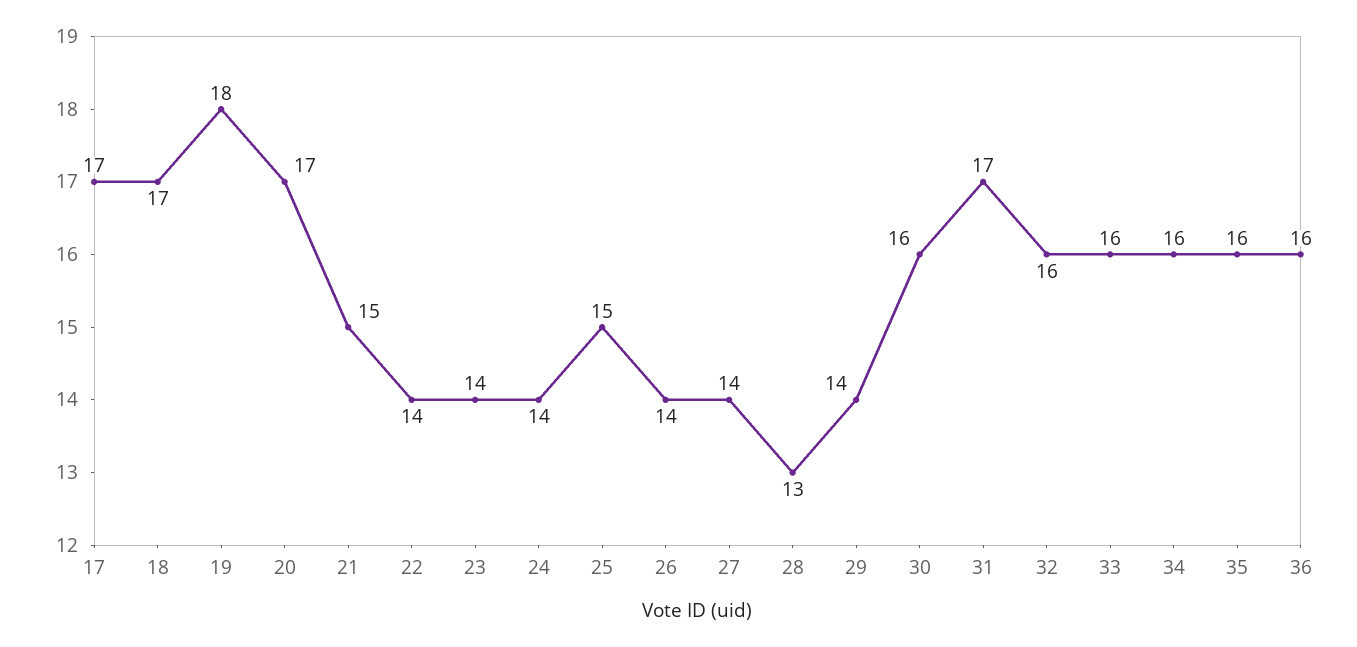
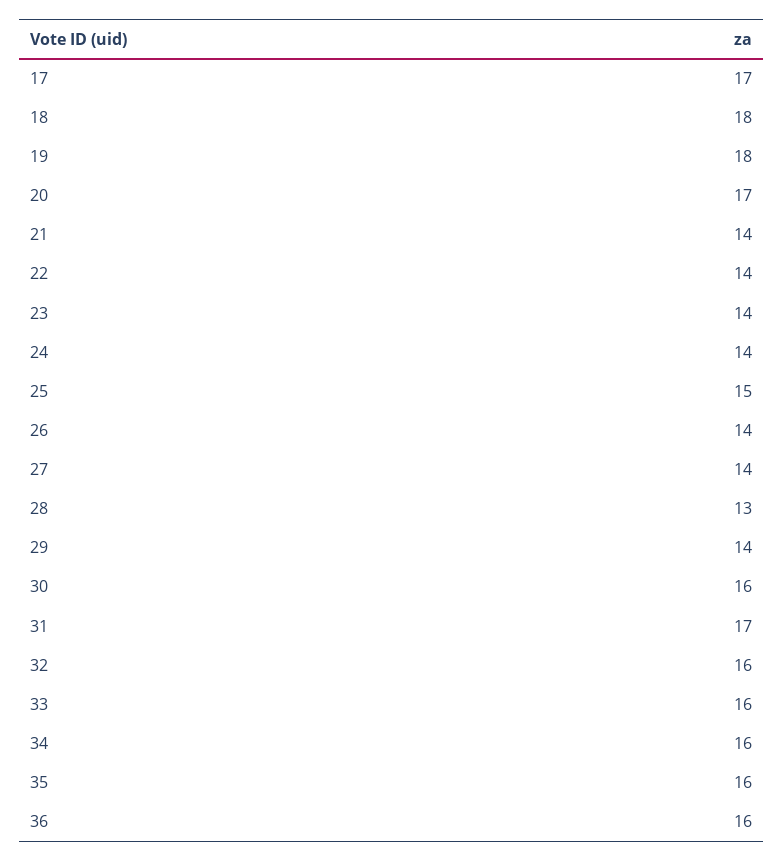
18: 17 -> 18
21: 15 -> 14

